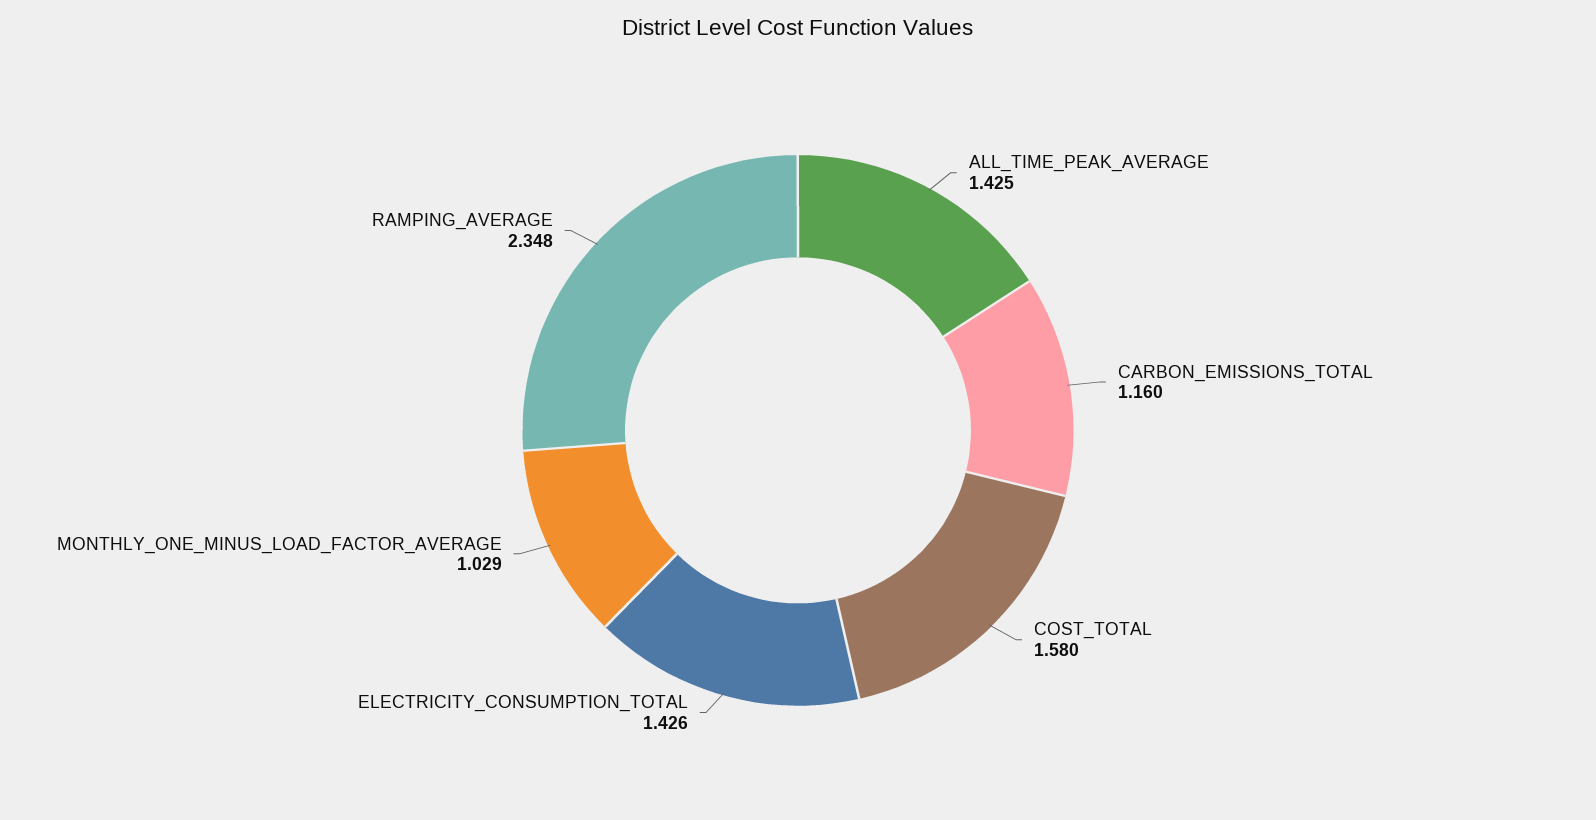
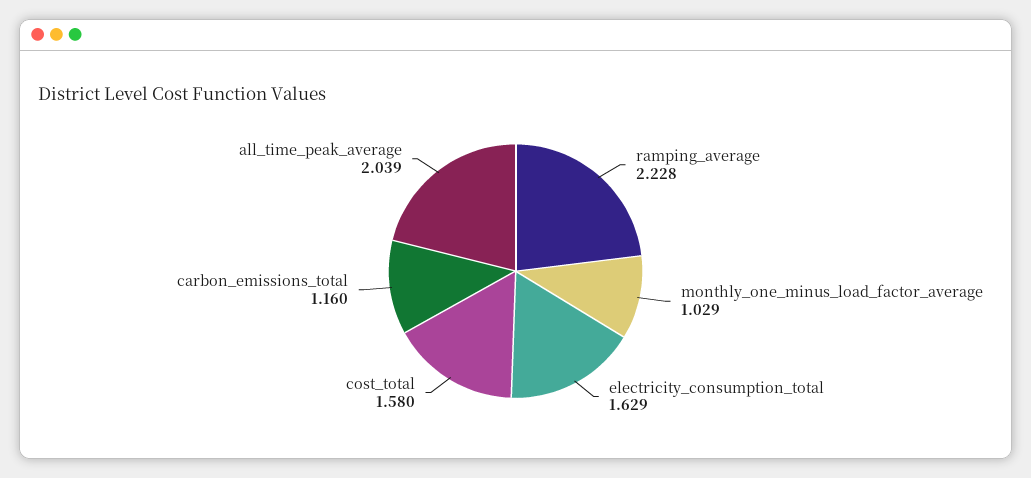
ALL_TIME_PEAK_AVERAGE: 1.425 -> 2.039
ELECTRICITY_CONSUMPTION_TOTAL: 1.426 -> 1.629
RAMPING_AVERAGE: 2.348 -> 2.228

